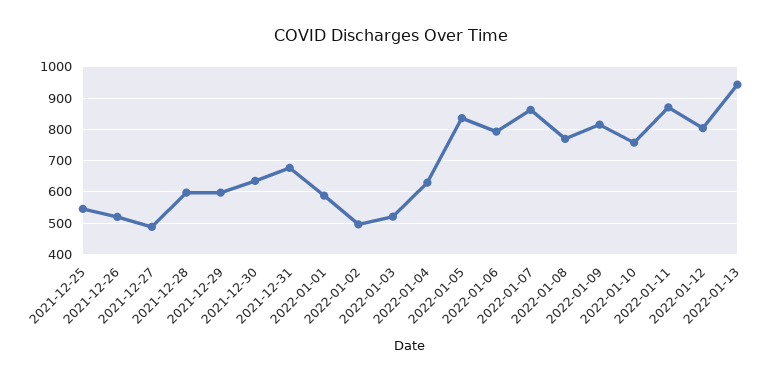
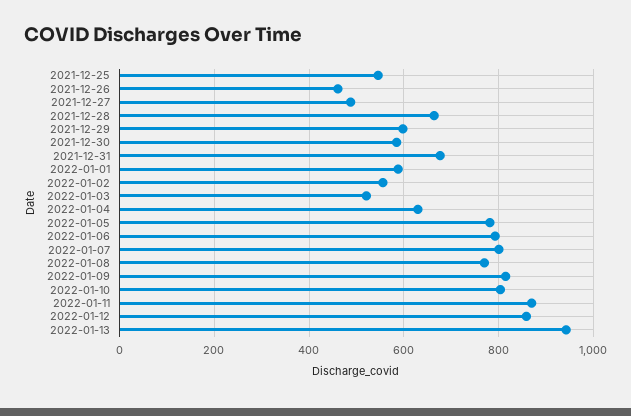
2021-12-26: 520 -> 460
2021-12-28: 600 -> 660
2021-12-30: 640 -> 580
2022-01-02: 500 -> 560
2022-01-05: 840 -> 780
2022-01-07: 860 -> 800
2022-01-10: 760 -> 800
2022-01-12: 800 -> 860

